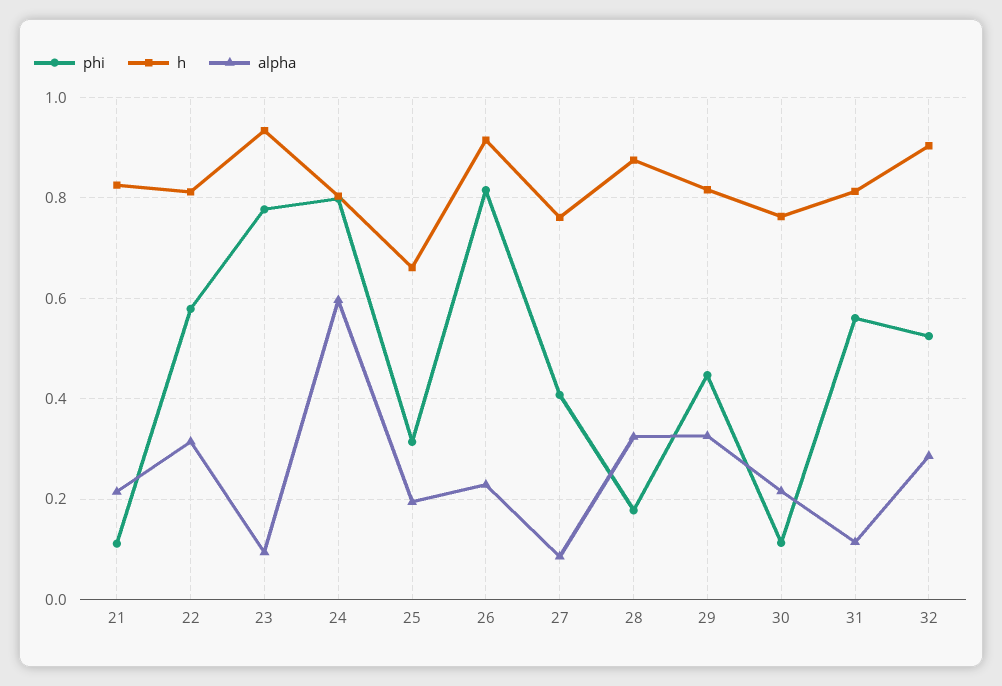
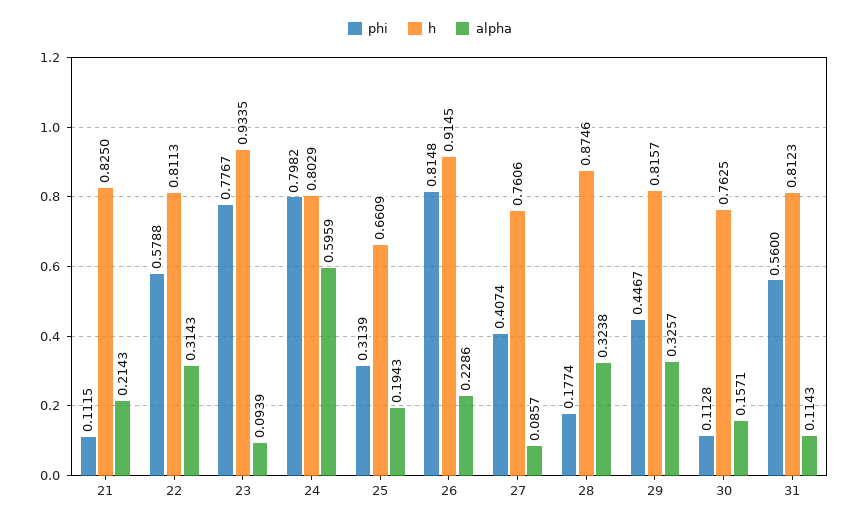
alpha, 30: 0.22 -> 0.1571
phi, 32: 0.52 -> none
h, 32: 0.9 -> none
alpha, 32: 0.28 -> none

